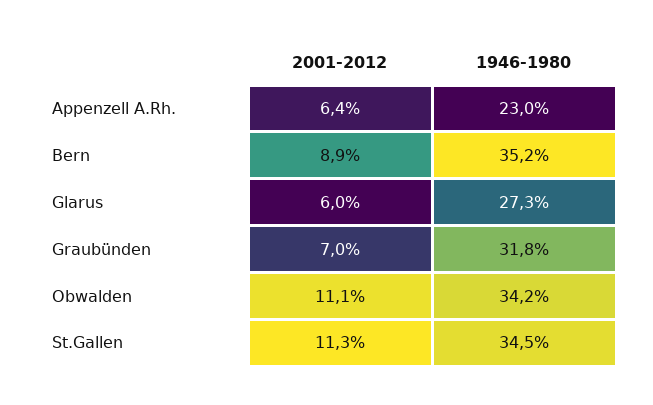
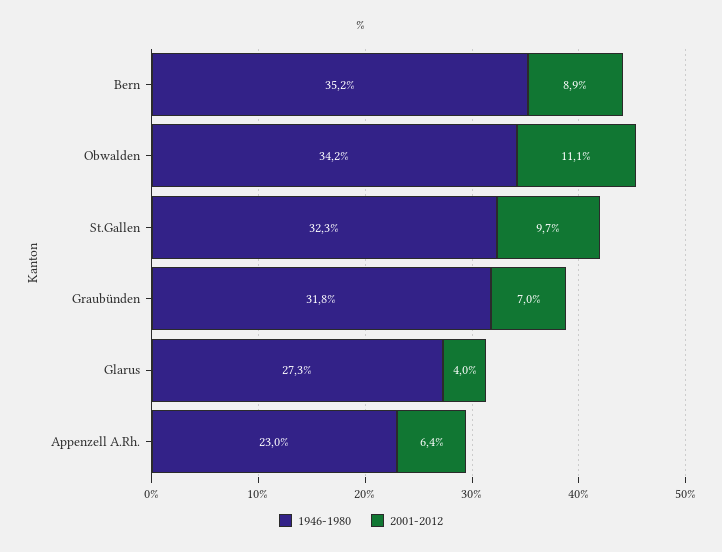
2001-2012, Glarus: 6 -> 4
2001-2012, St.Gallen: 11.3 -> 9.7
1946-1980, St.Gallen: 34.5 -> 32.3

